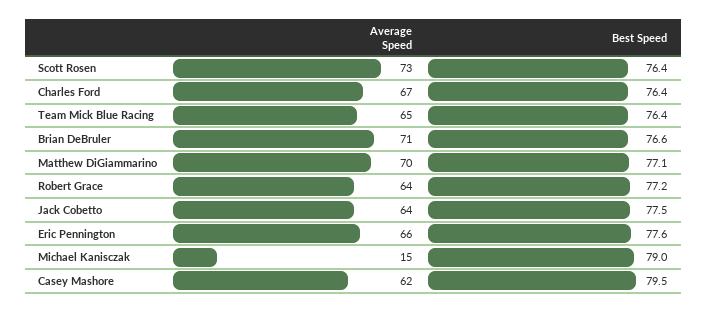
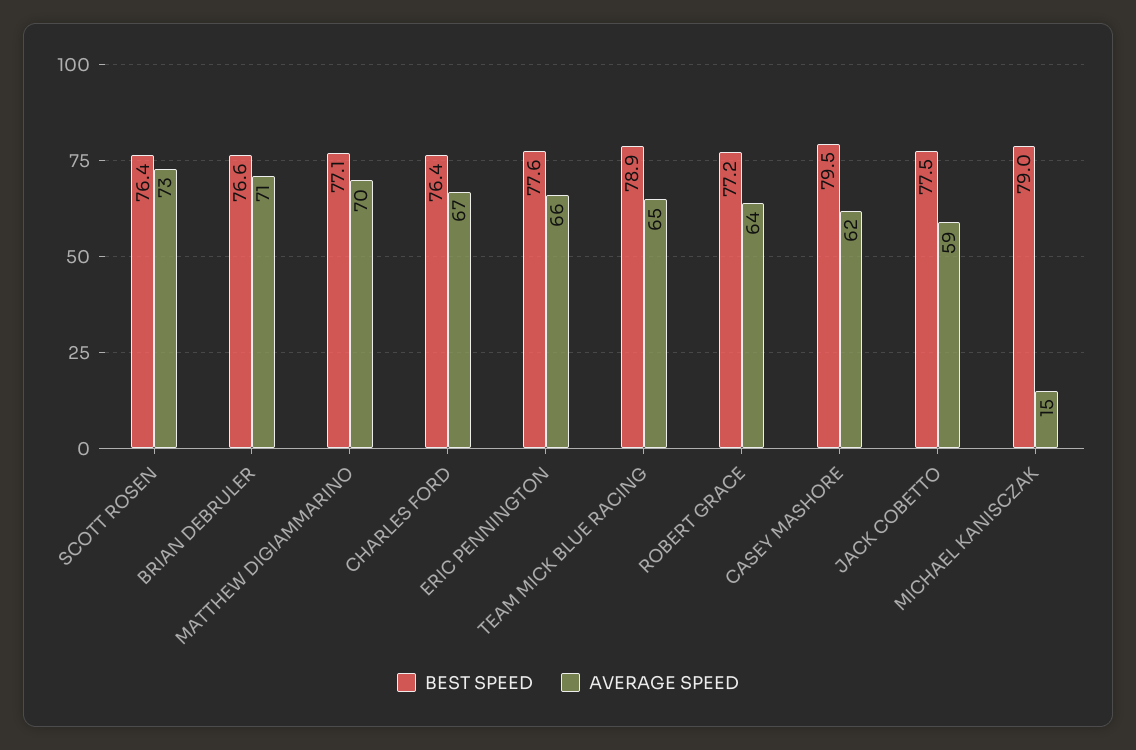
Best Speed, Team Mick Blue Racing: 76.4 -> 78.9
Average Speed, Jack Cobetto: 64 -> 59

